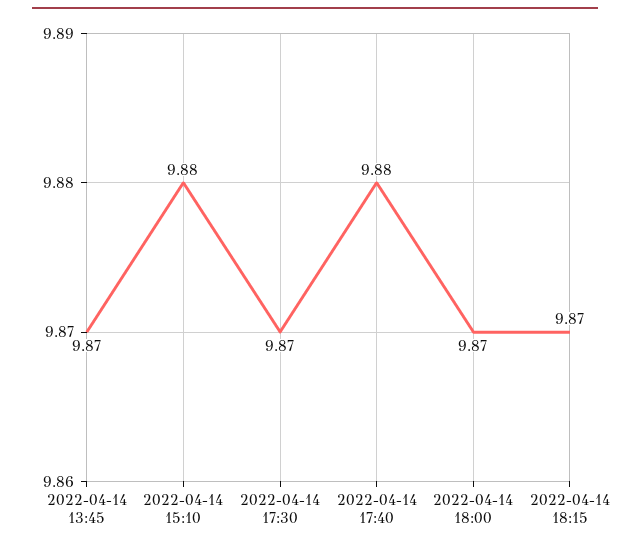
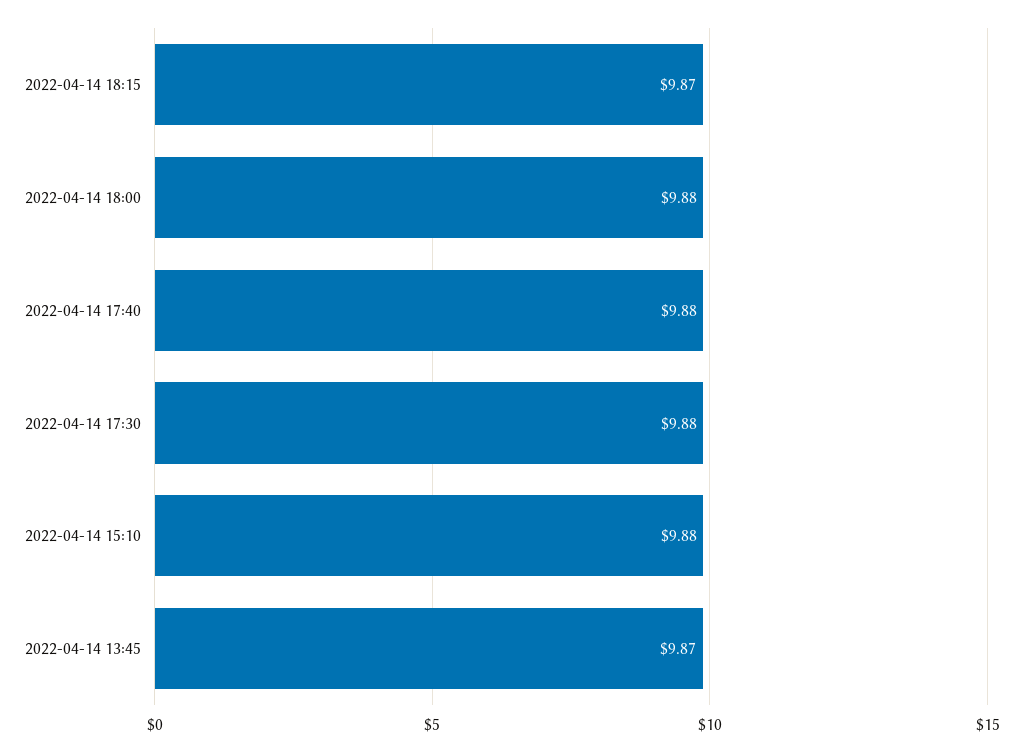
2022-04-14 17:30: 9.87 -> 9.88
2022-04-14 18:00: 9.87 -> 9.88

